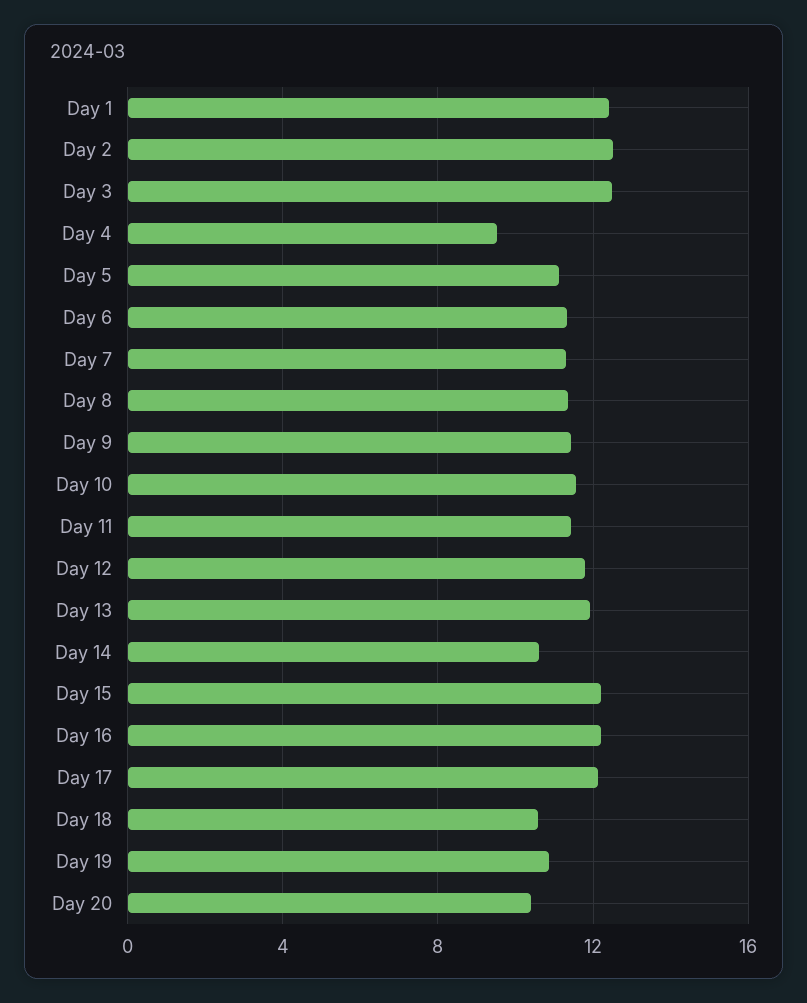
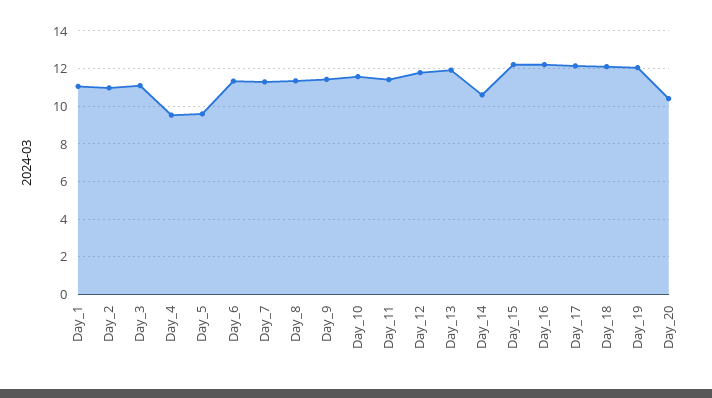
Day 1: 12.5 -> 11
Day 2: 12.5 -> 11
Day 3: 12.5 -> 11
Day 5: 11 -> 9.5
Day 18: 10.5 -> 12
Day 19: 11 -> 12

